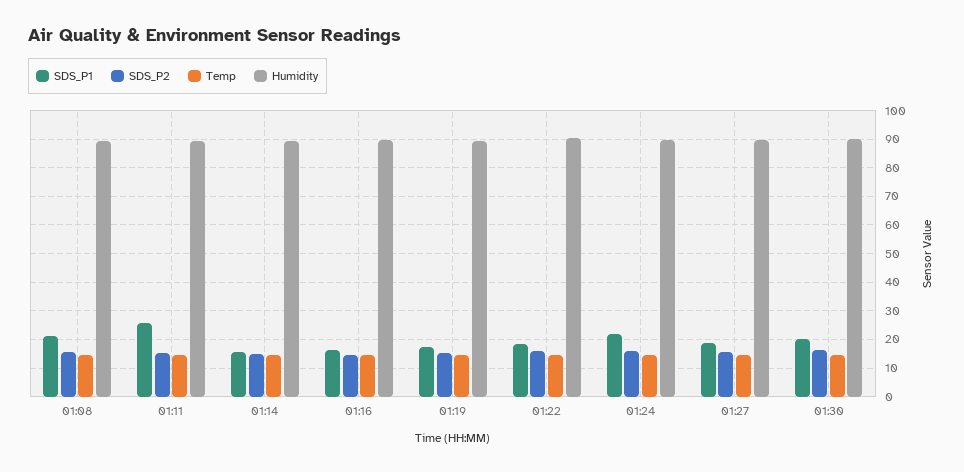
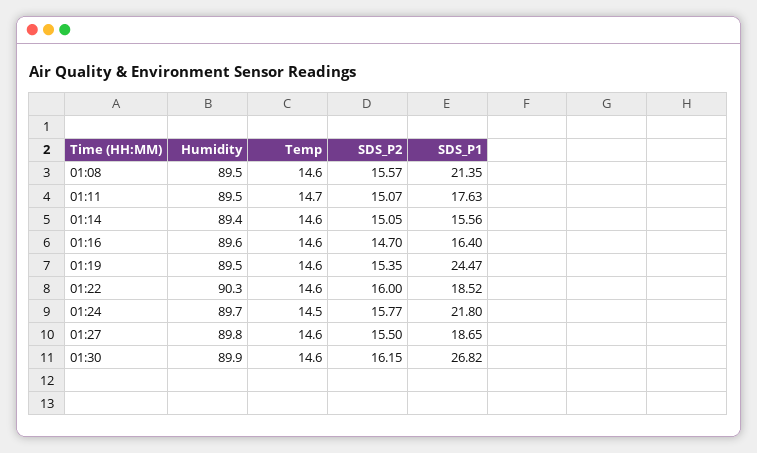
SDS_P1, 01:11: 25 -> 17.63
SDS_P1, 01:19: 17.5 -> 24.47
SDS_P1, 01:30: 20 -> 26.82

